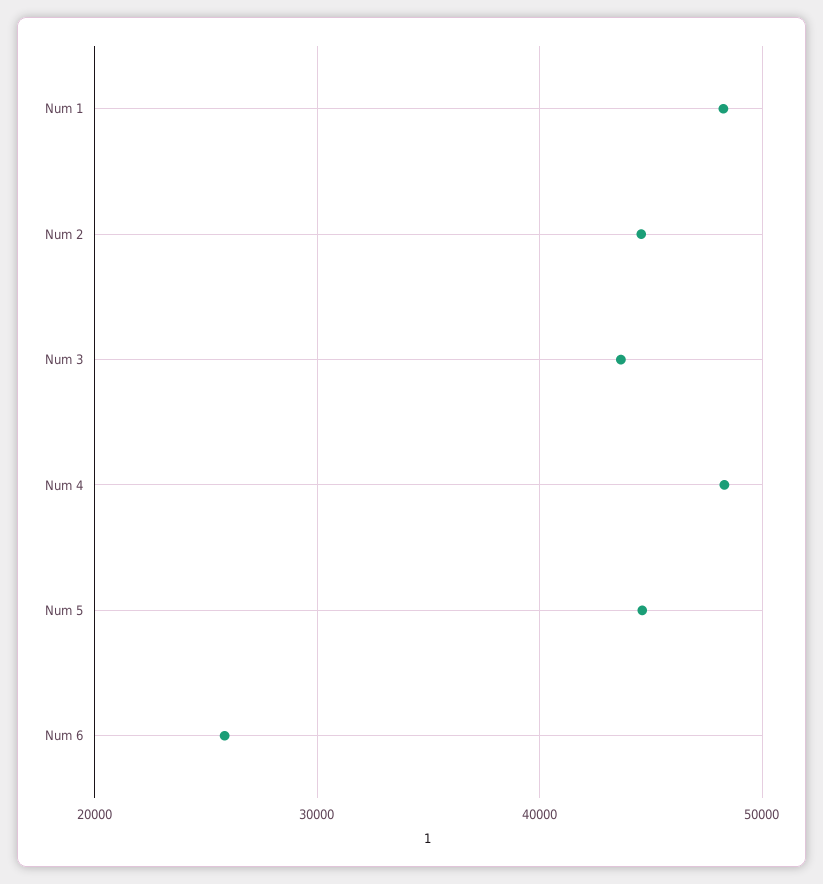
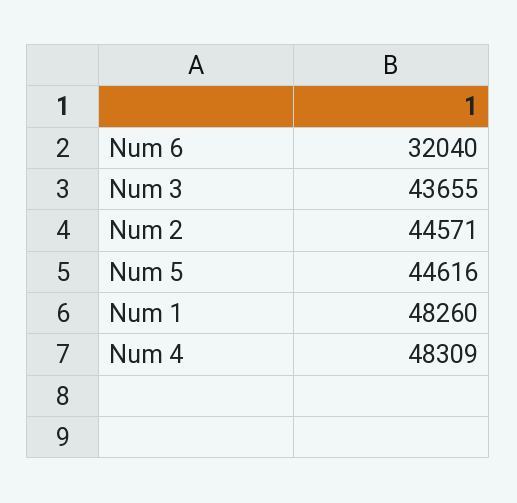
Num 6: 26000 -> 32040

